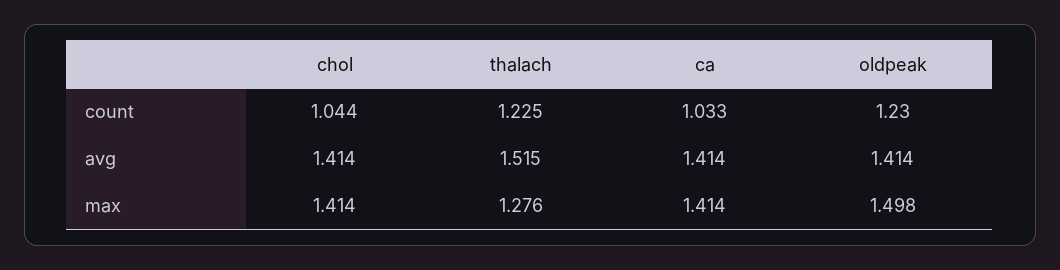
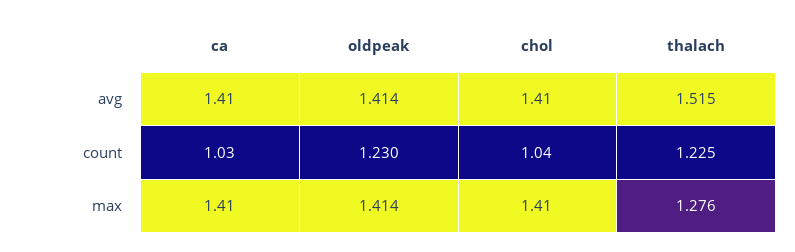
oldpeak, max: 1.498 -> 1.414

